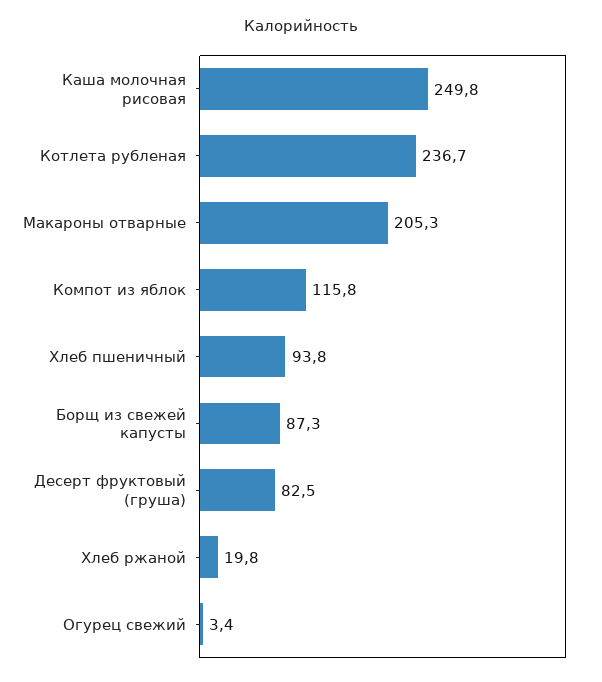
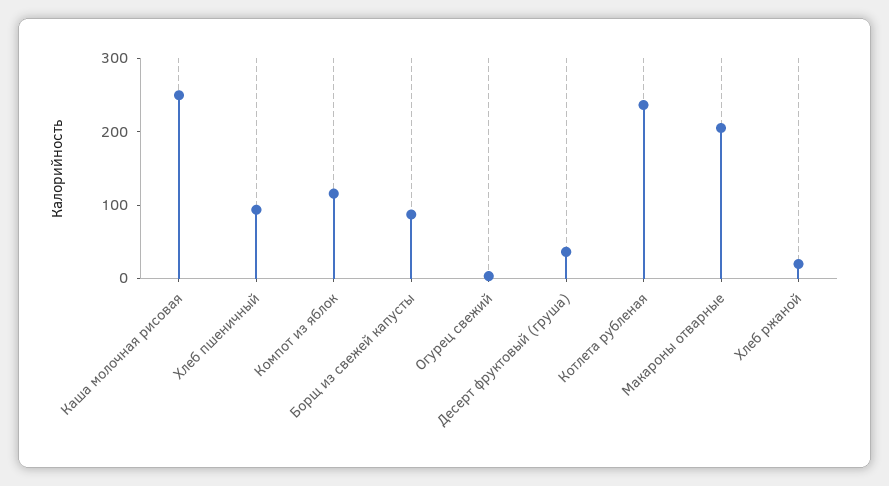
Десерт фруктовый (груша): 82.5 -> 40

